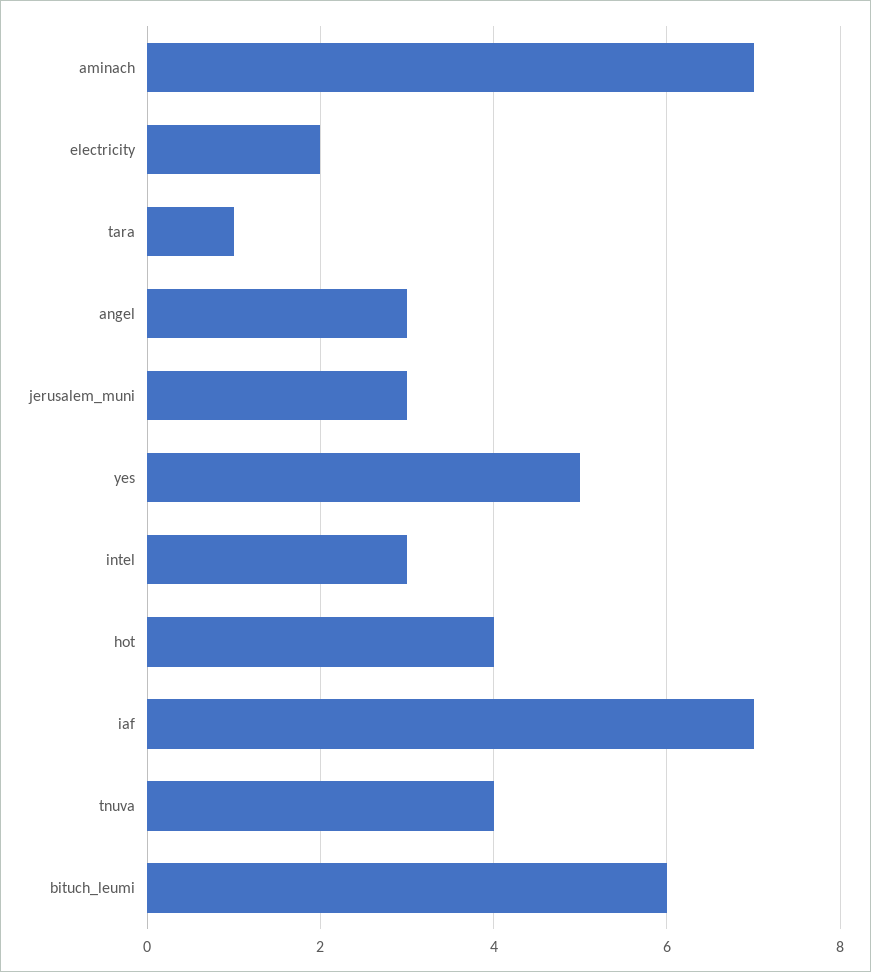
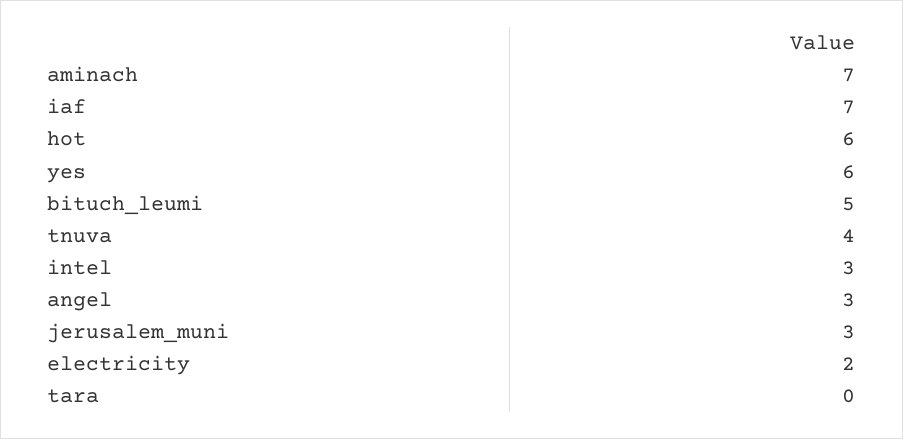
tara: 1 -> 0
yes: 5 -> 6
hot: 4 -> 6
bituch_leumi: 6 -> 5

